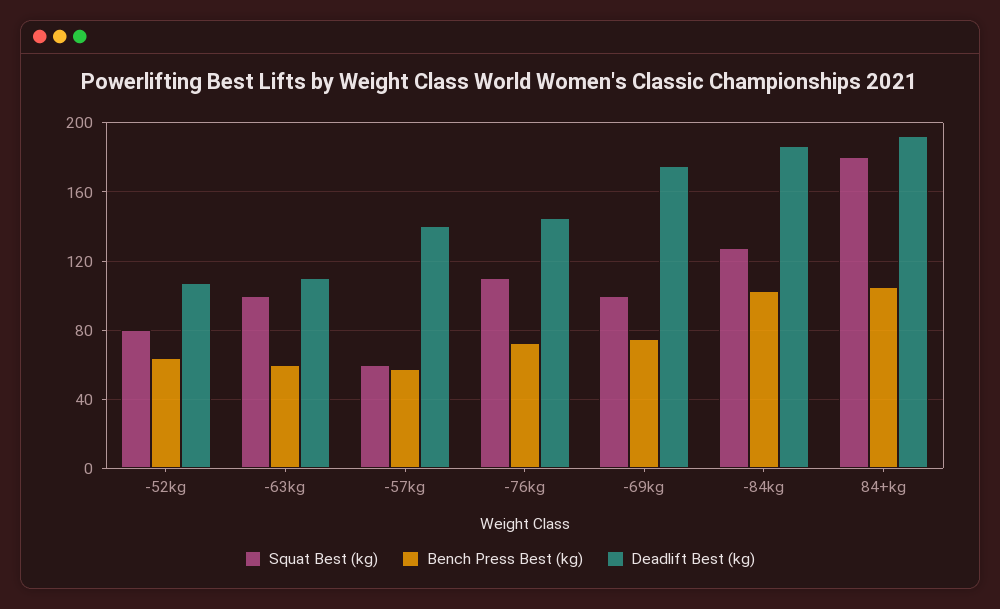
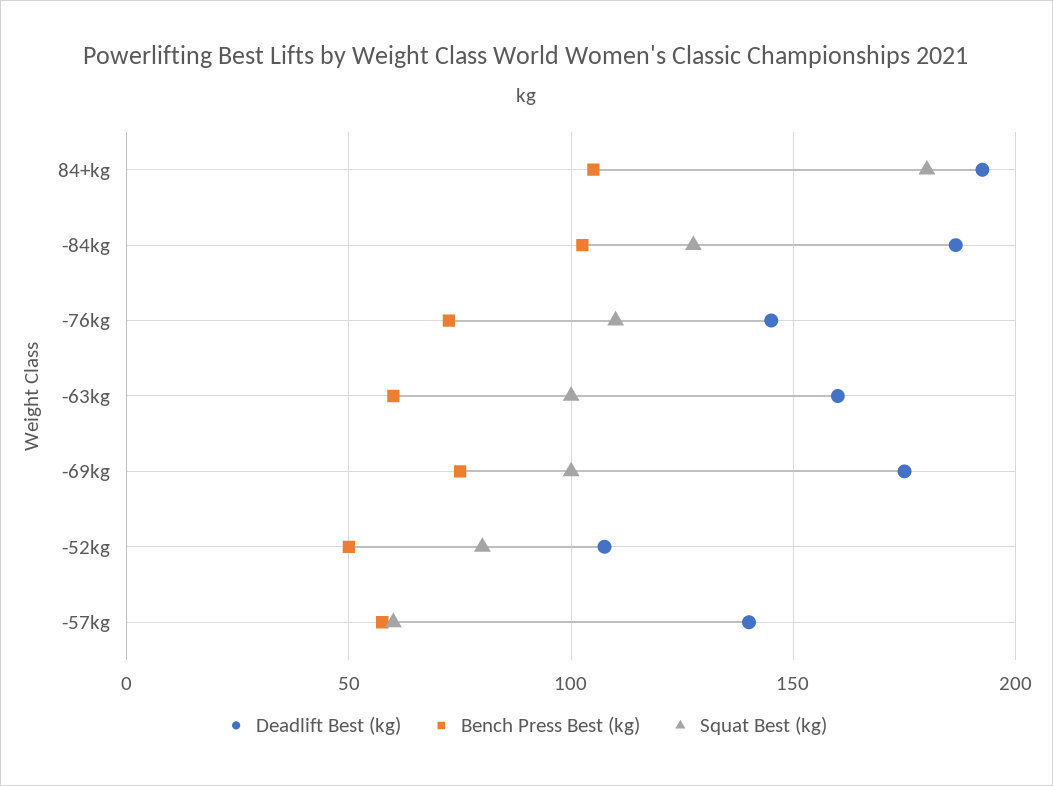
Bench Press Best (kg), -52kg: 65 -> 50
Deadlift Best (kg), -63kg: 110 -> 160

